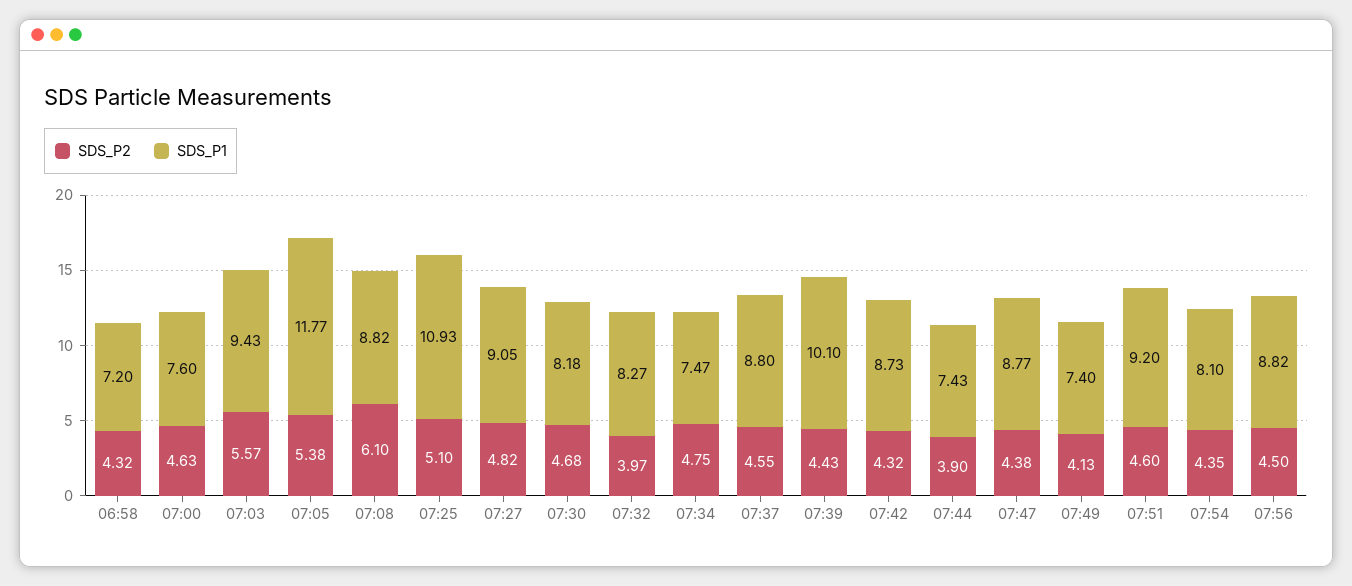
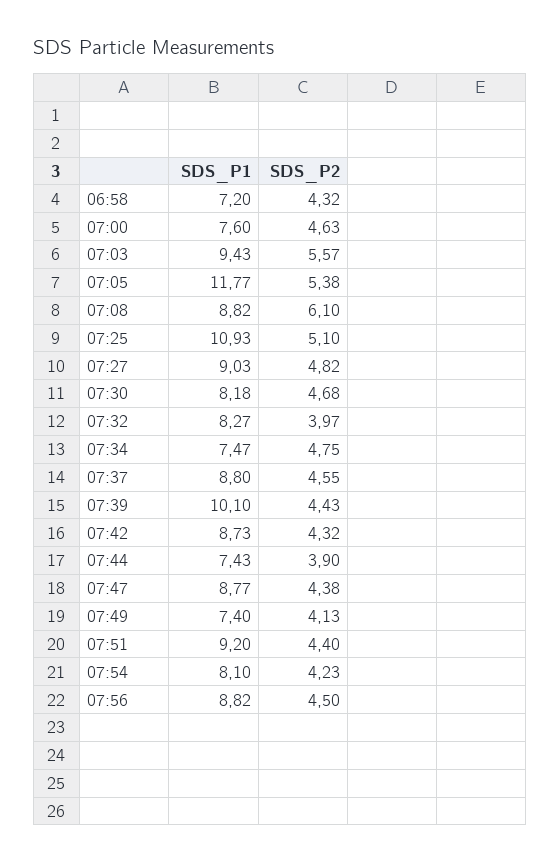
SDS_P1, 07:27: 9.05 -> 9.03
SDS_P2, 07:51: 4.6 -> 4.4
SDS_P2, 07:54: 4.35 -> 4.23

